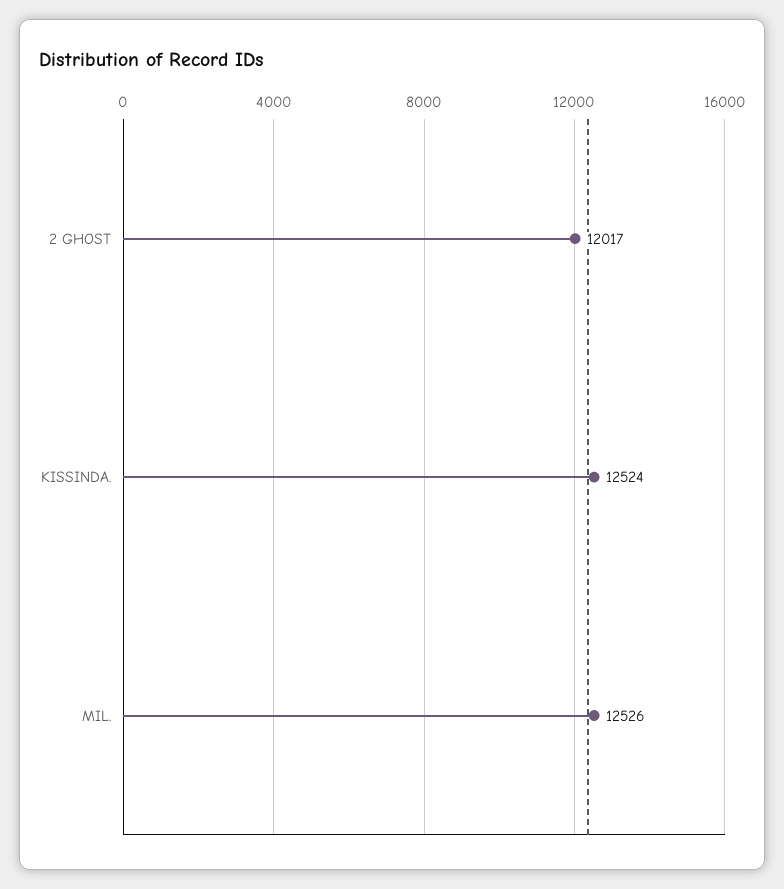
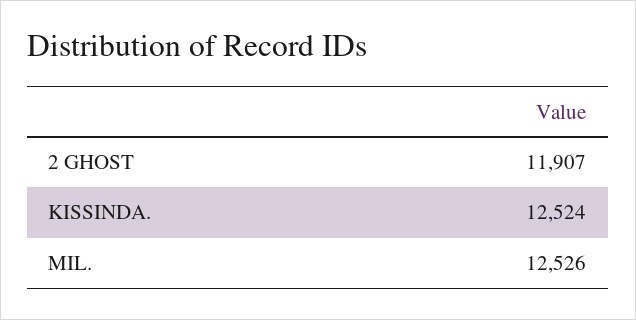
2 GHOST: 12017 -> 11907

